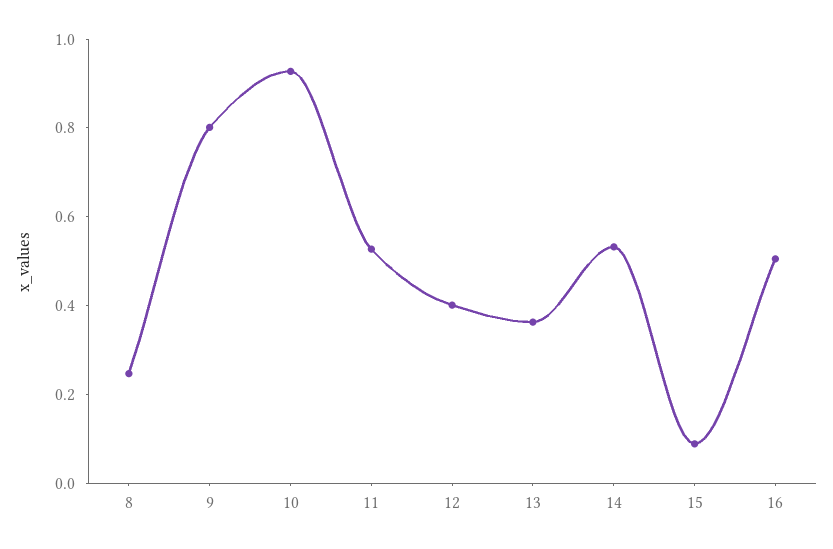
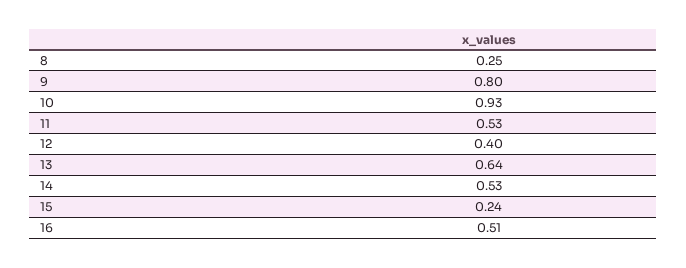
13: 0.35 -> 0.64
15: 0.1 -> 0.24

